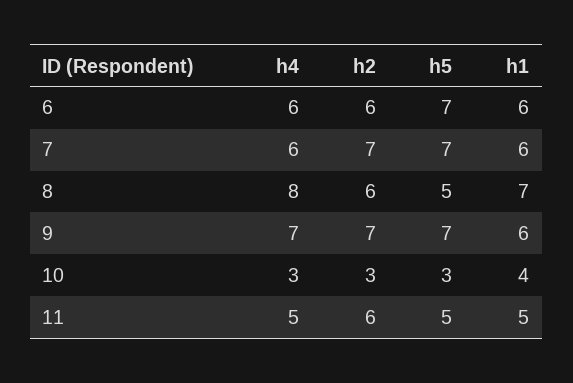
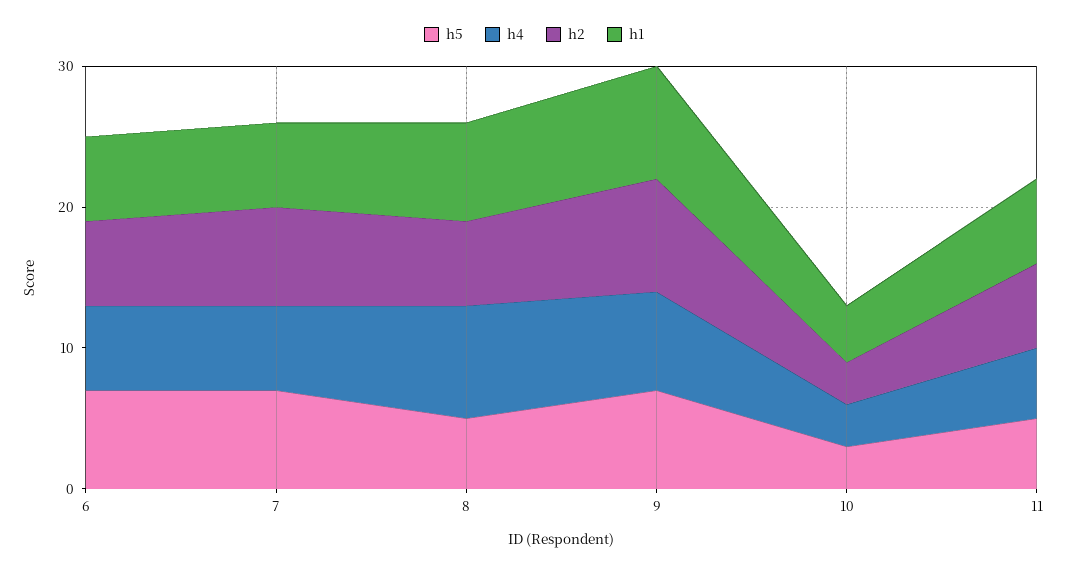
h2, 9: 7 -> 8
h1, 9: 6 -> 8
h1, 11: 5 -> 6

